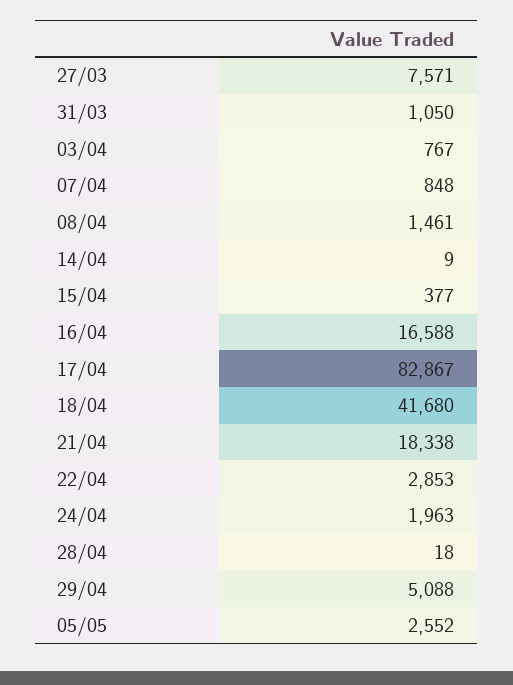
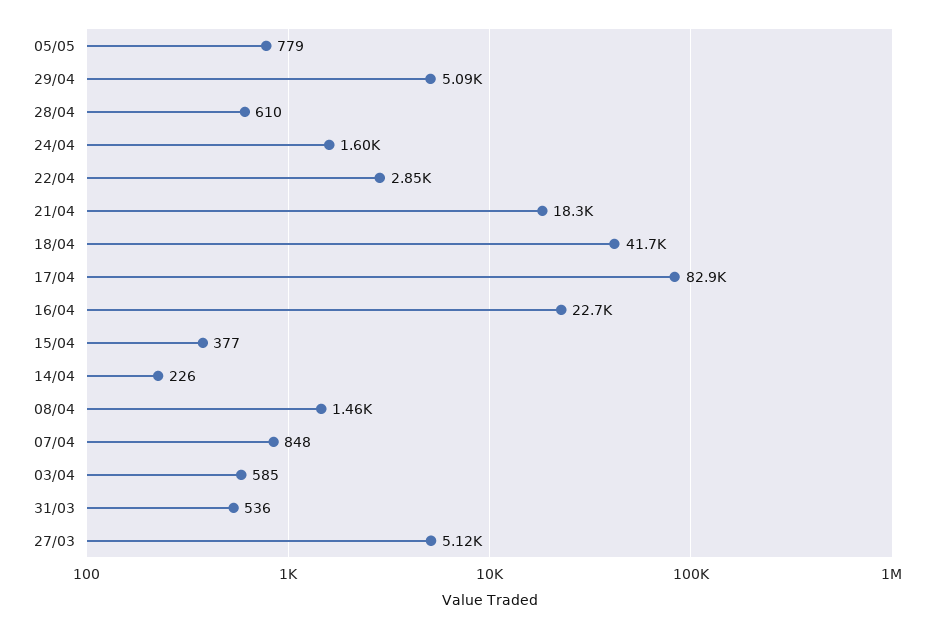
27/03: 7571 -> 5120
31/03: 1050 -> 536
03/04: 767 -> 585
14/04: 9 -> 226
16/04: 16588 -> 22700
24/04: 1963 -> 1600
28/04: 18 -> 610
05/05: 2552 -> 779

